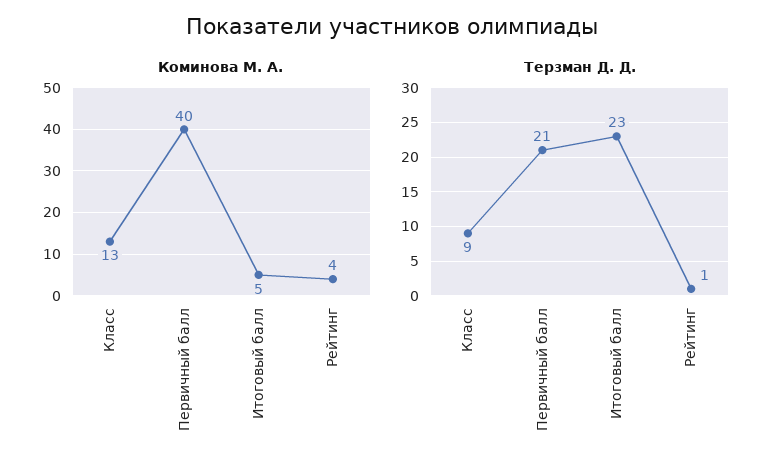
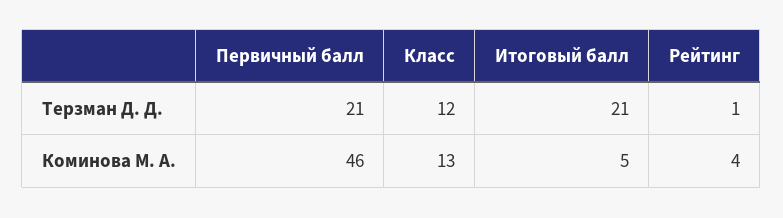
Коминова М. А., Первичный балл: 40 -> 46
Терзман Д. Д., Класс: 9 -> 12
Терзман Д. Д., Итоговый балл: 23 -> 21

